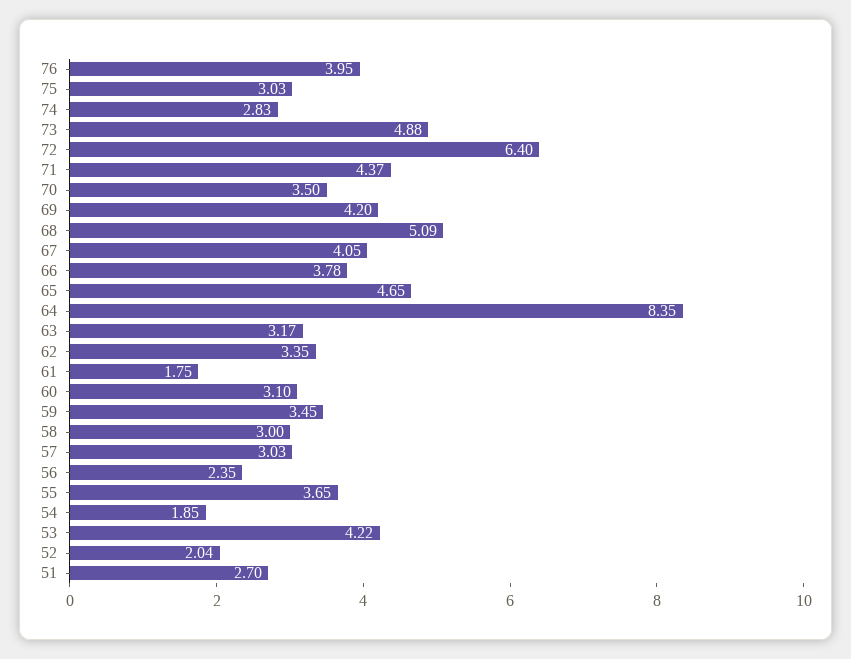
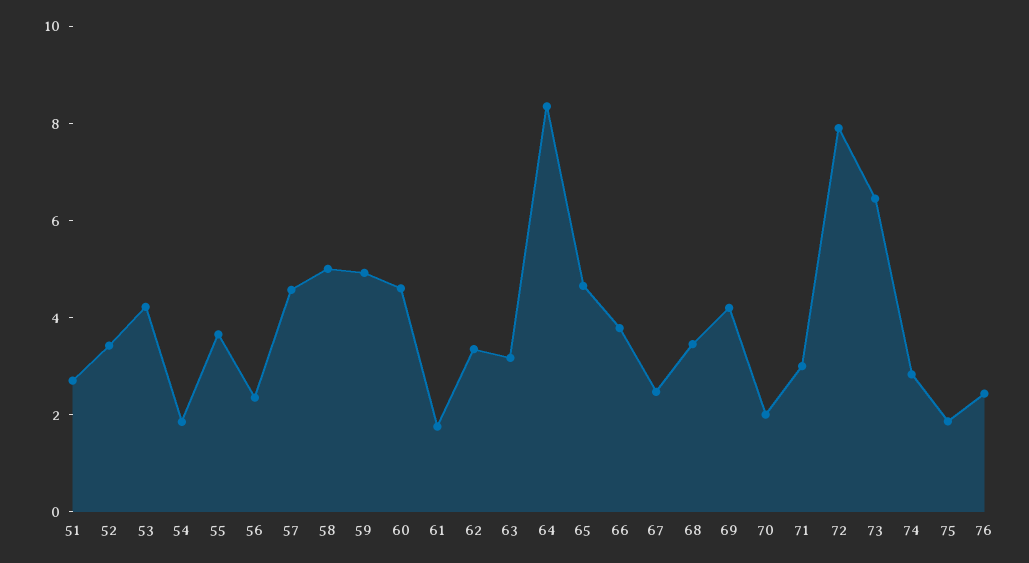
76: 3.95 -> 2.5
75: 3.03 -> 2
73: 4.88 -> 6.5
72: 6.4 -> 8
71: 4.37 -> 3
70: 3.5 -> 2
68: 5.09 -> 3.5
67: 4.05 -> 2.5
60: 3.1 -> 4.5
59: 3.45 -> 5
58: 3 -> 5
57: 3.03 -> 4.5
52: 2.04 -> 3.5

